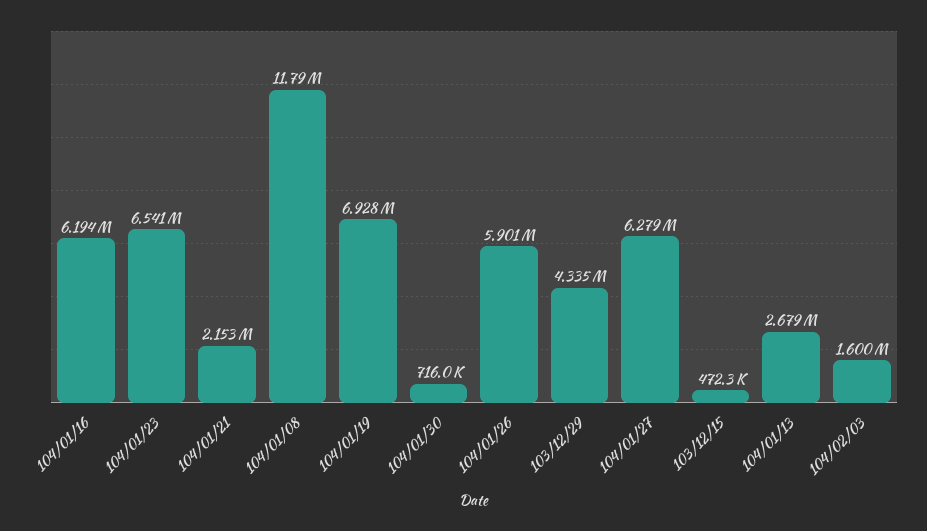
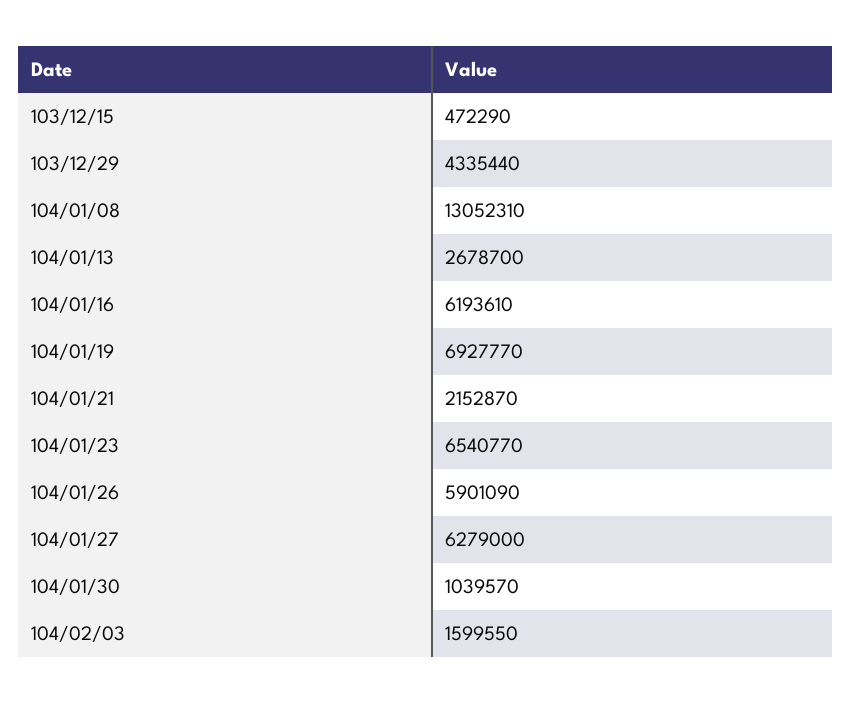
104/01/08: 11790000 -> 13052310
104/01/30: 716000 -> 1039570

